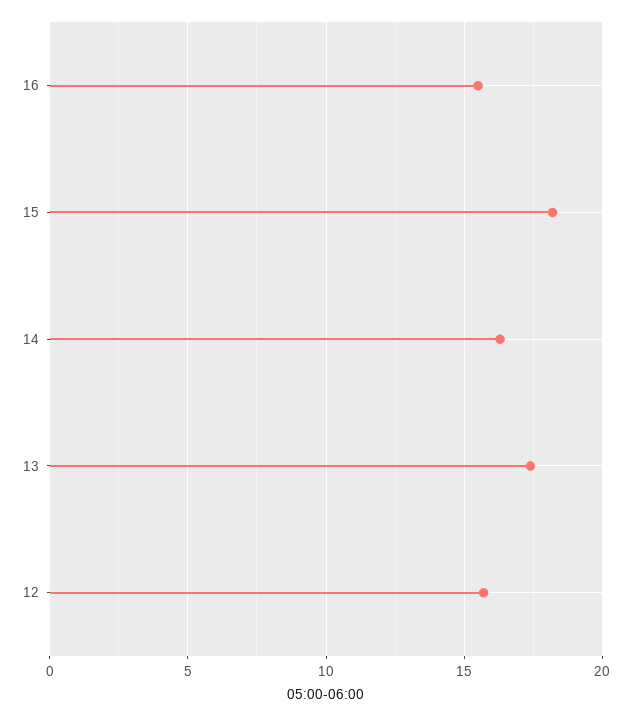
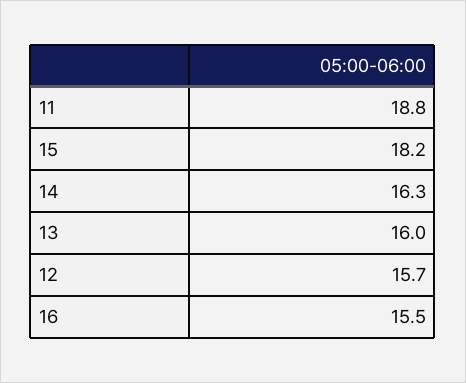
13: 17.5 -> 16
11: none -> 18.8

